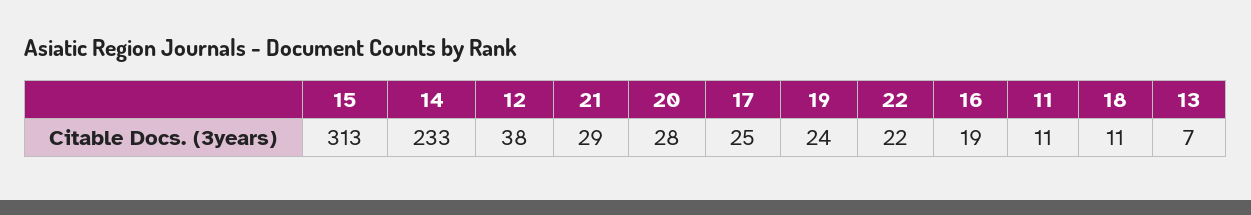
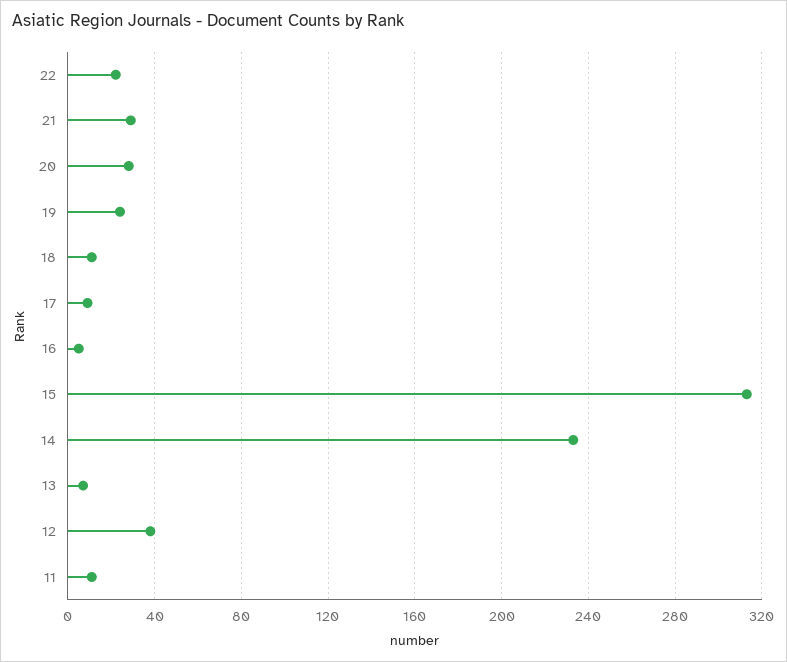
17: 25 -> 10
16: 19 -> 5

